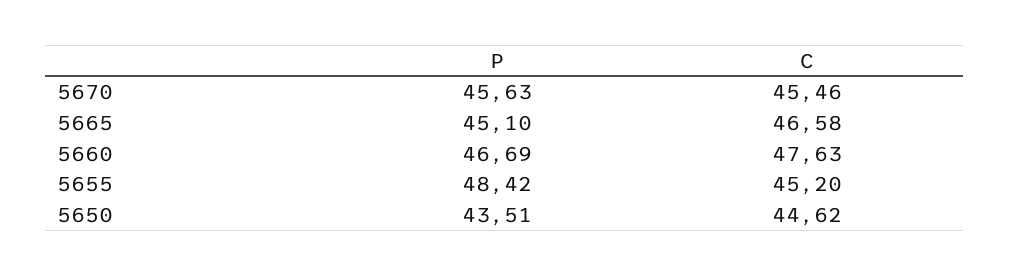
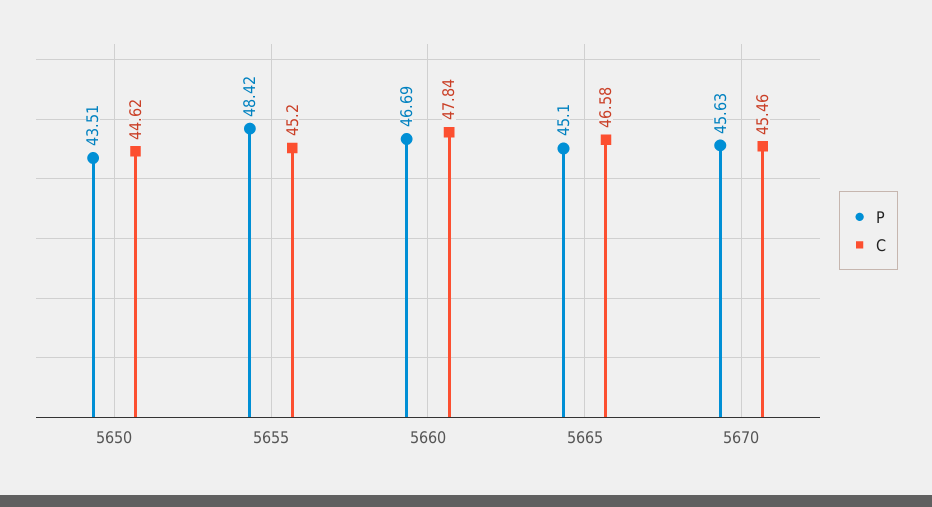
C, 5660: 47.63 -> 47.84

